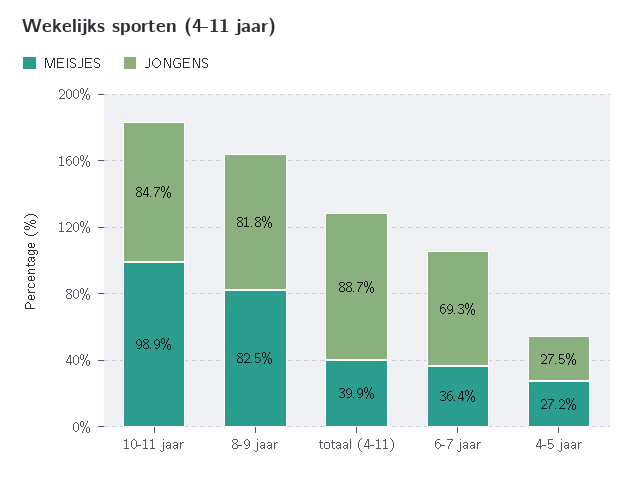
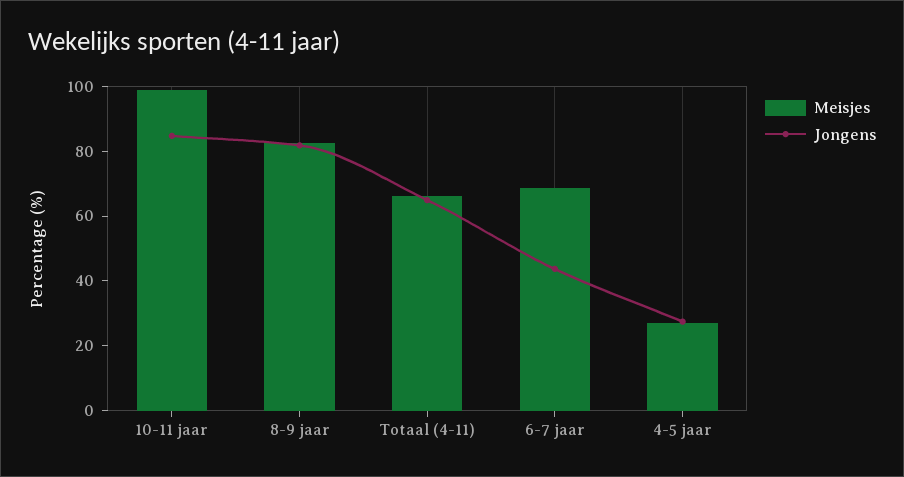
MEISJES, totaal (4-11): 39.9 -> 65
JONGENS, totaal (4-11): 88.7 -> 65
MEISJES, 6-7 jaar: 36.4 -> 70
JONGENS, 6-7 jaar: 69.3 -> 45

